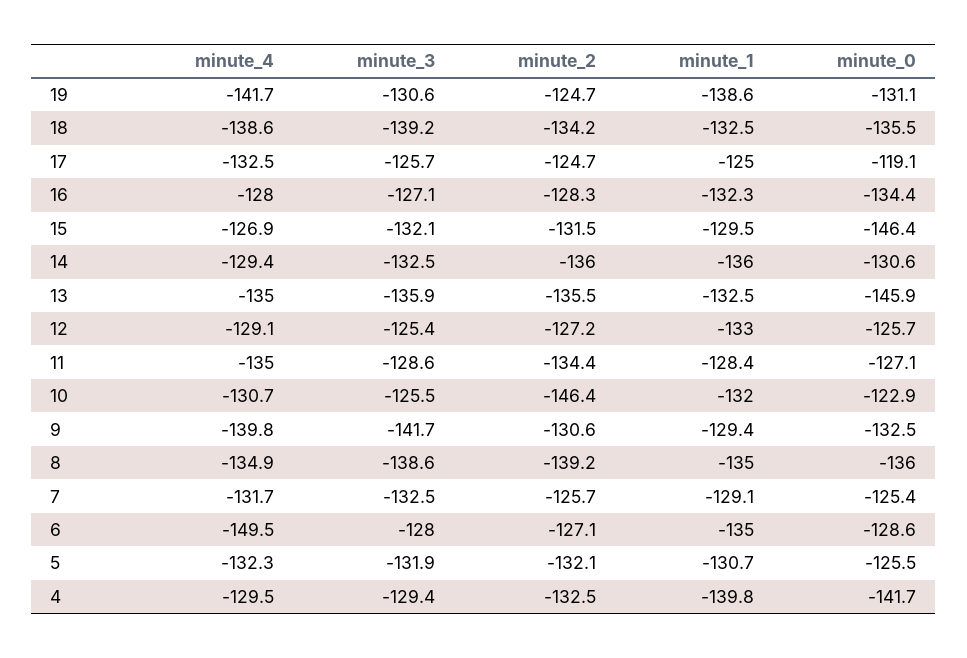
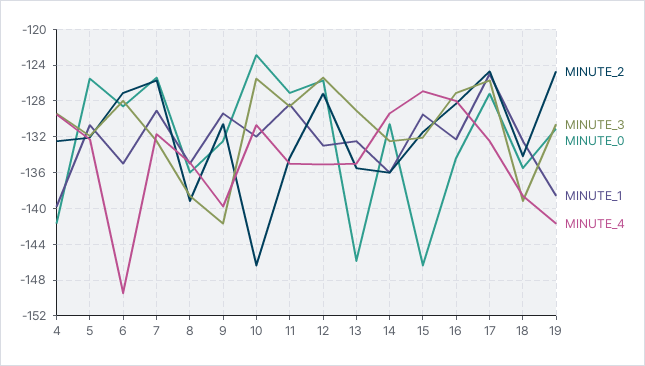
minute_0, 17: -119.1 -> -127
minute_3, 13: -135.9 -> -129
minute_4, 12: -129.1 -> -135

